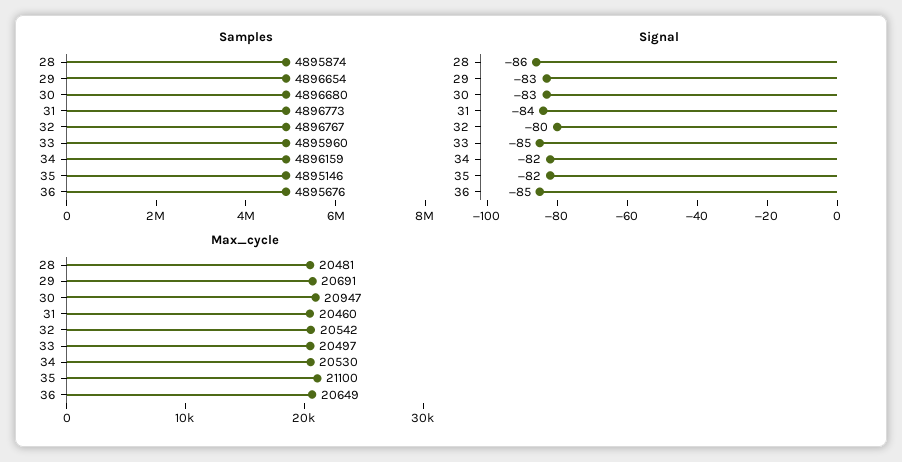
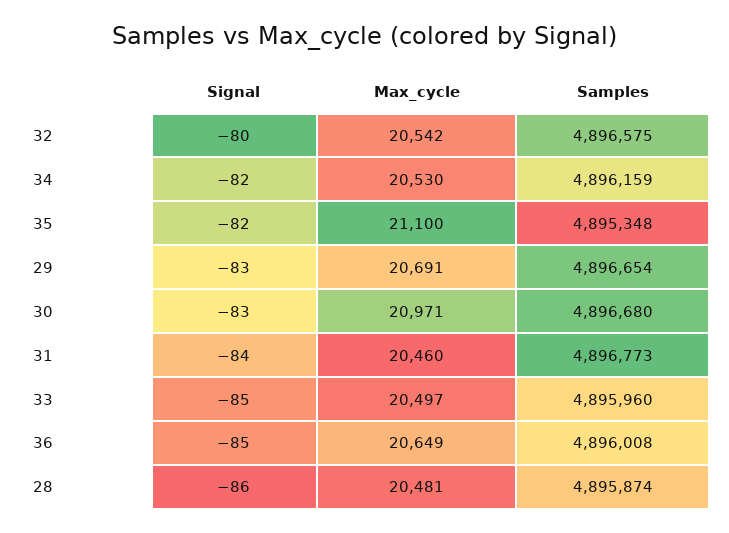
Samples, 32: 4896767 -> 4896575
Samples, 35: 4895146 -> 4895348
Samples, 36: 4895676 -> 4896008
Max_cycle, 30: 20947 -> 20971

